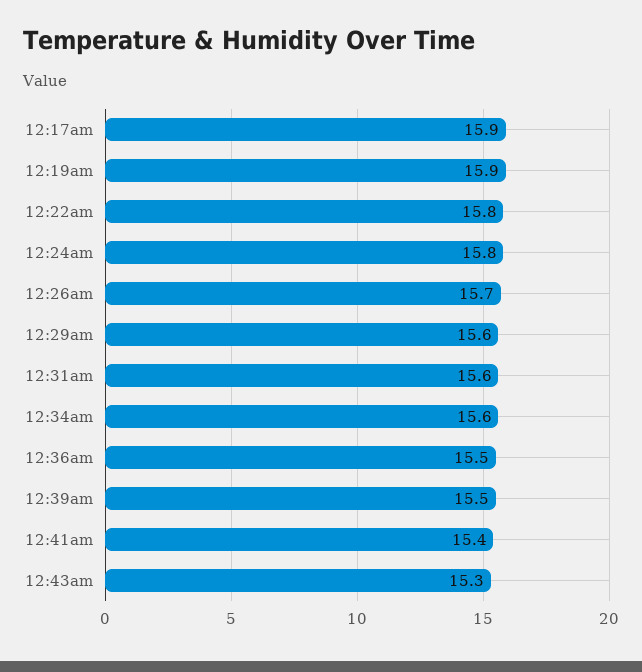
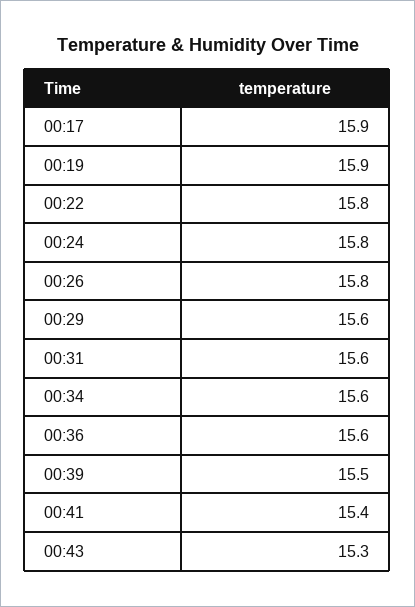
12:26am: 15.7 -> 15.8
12:36am: 15.5 -> 15.6

